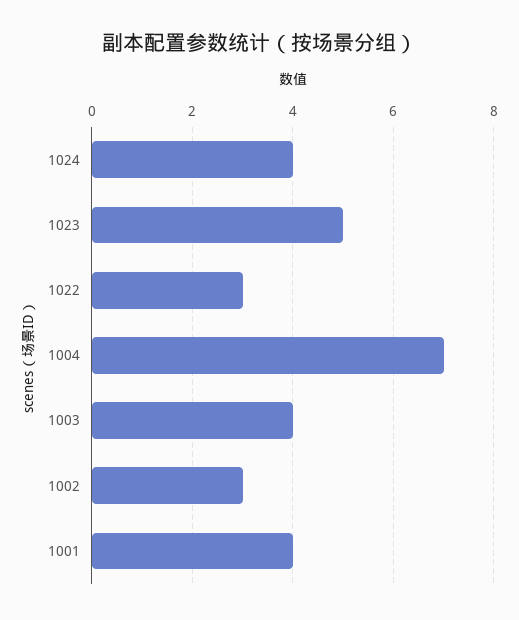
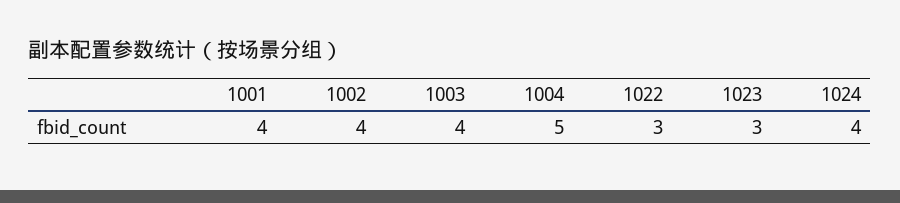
1023: 5 -> 3
1004: 7 -> 5
1002: 3 -> 4

